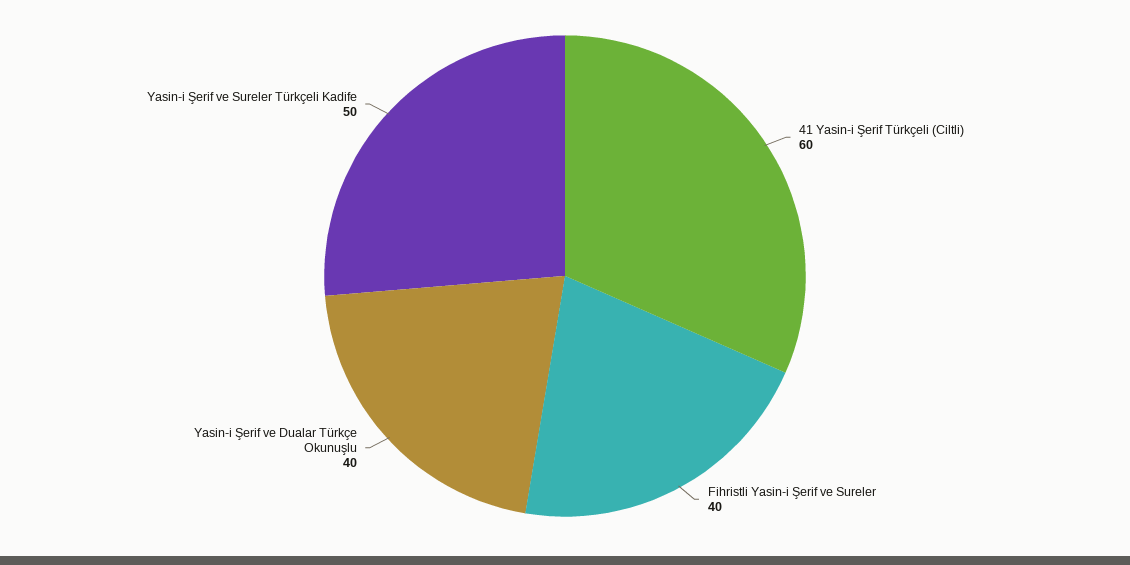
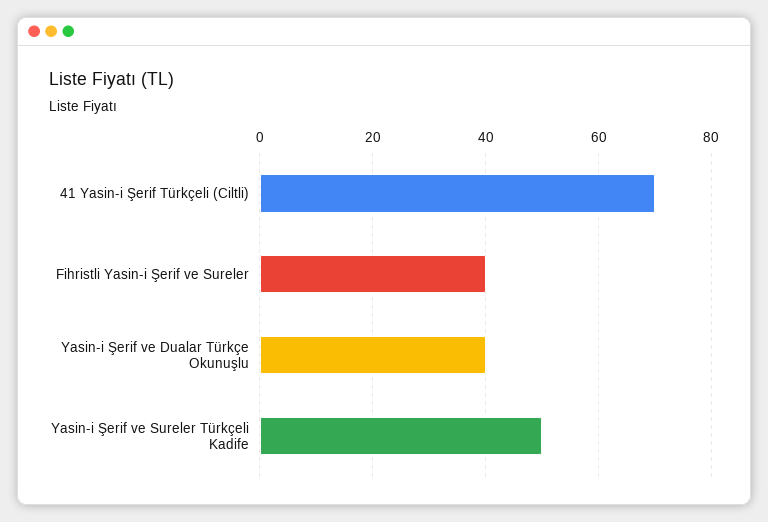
41 Yasin-i Şerif Türkçeli (Ciltli): 60 -> 70

